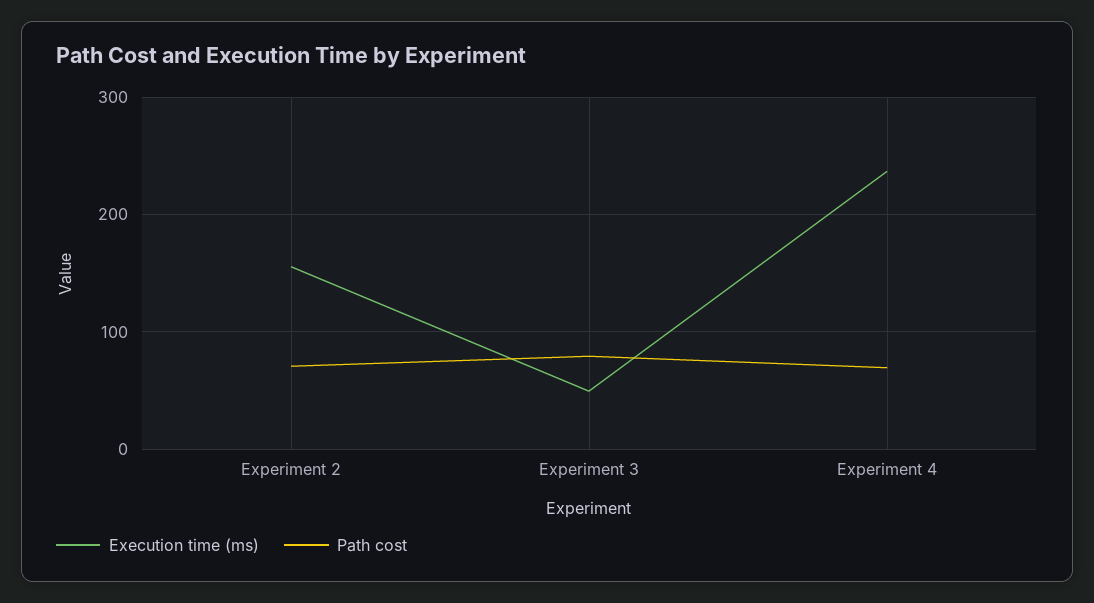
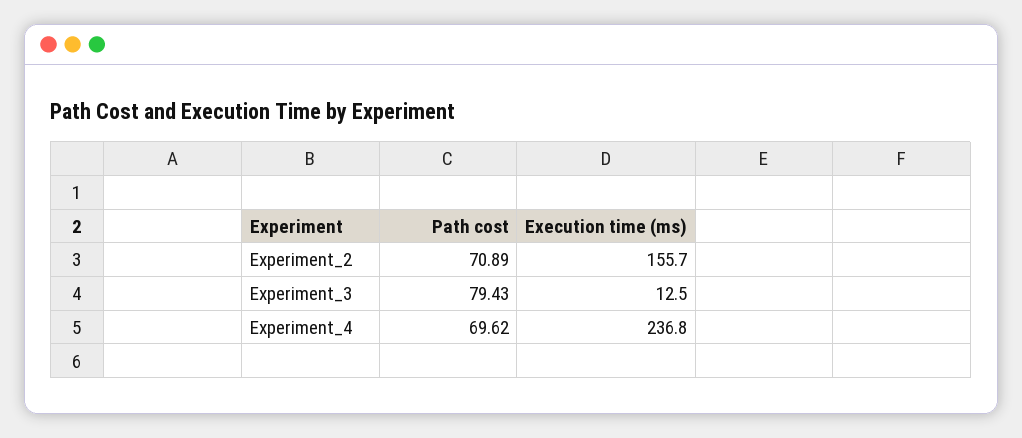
Execution time (ms), Experiment 3: 50 -> 12.5

